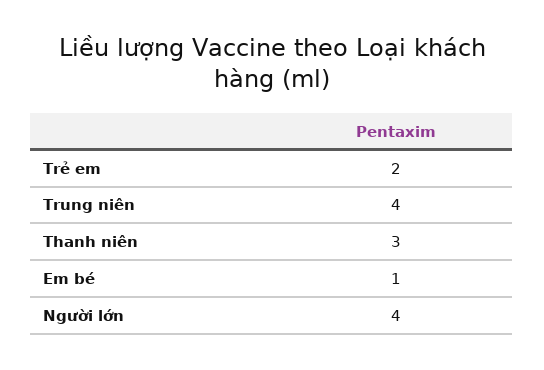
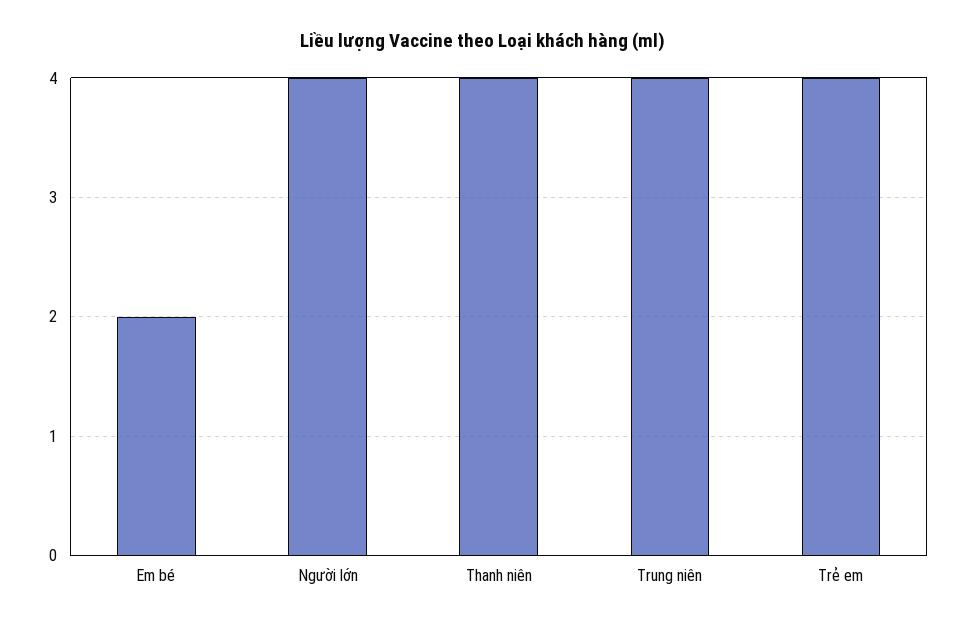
Trẻ em: 2 -> 4
Thanh niên: 3 -> 4
Em bé: 1 -> 2

